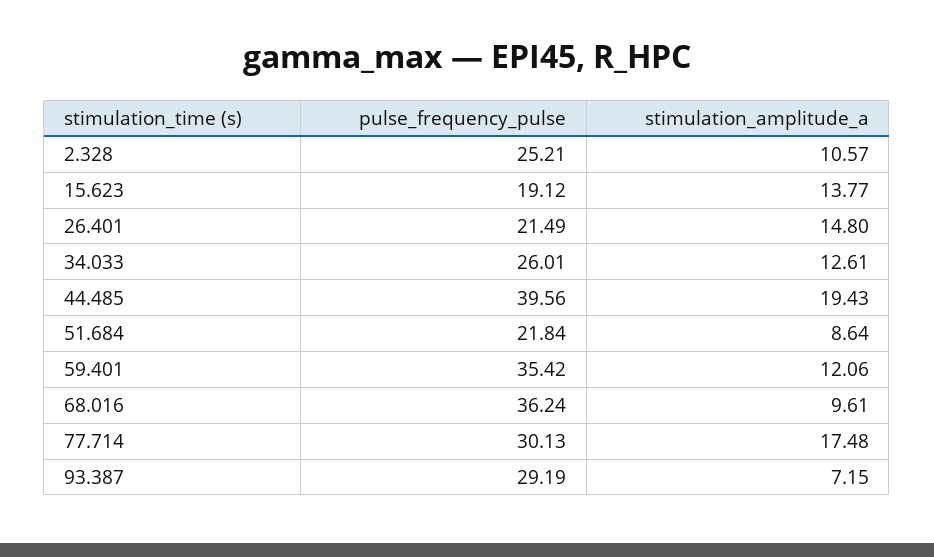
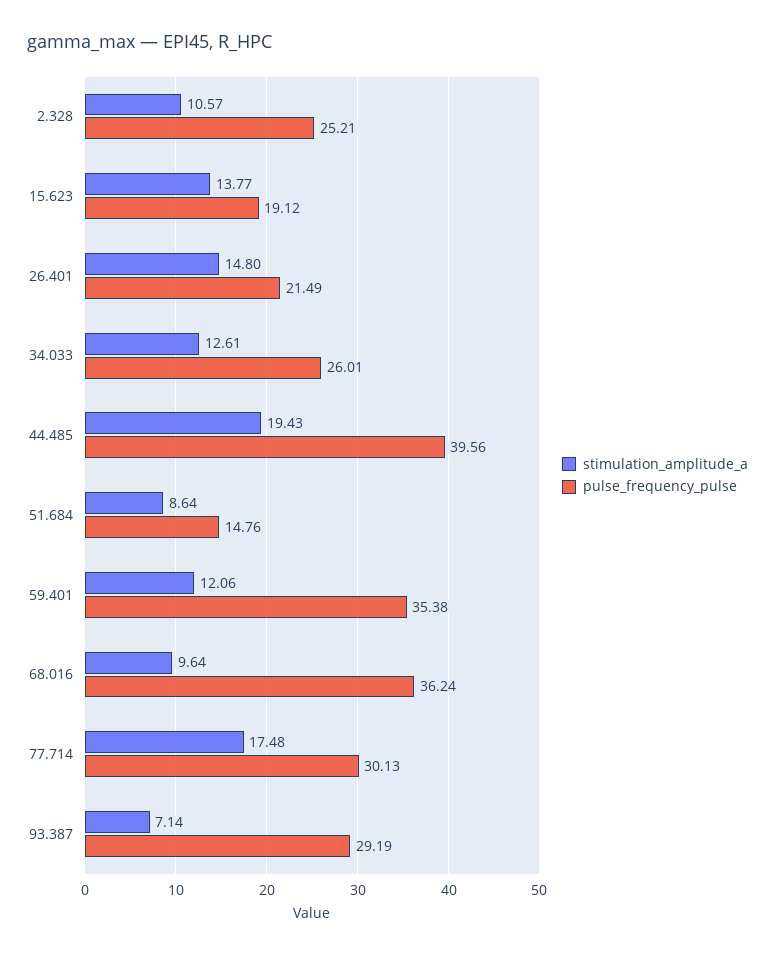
pulse_frequency_pulse, 51.684: 21.84 -> 14.76
pulse_frequency_pulse, 59.401: 35.42 -> 35.38
stimulation_amplitude_a, 68.016: 9.61 -> 9.64
stimulation_amplitude_a, 93.387: 7.15 -> 7.14

